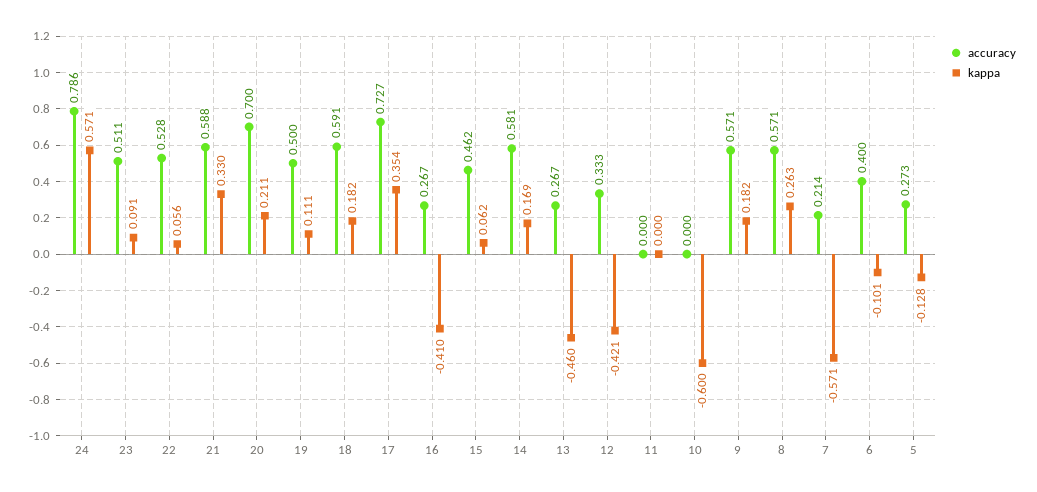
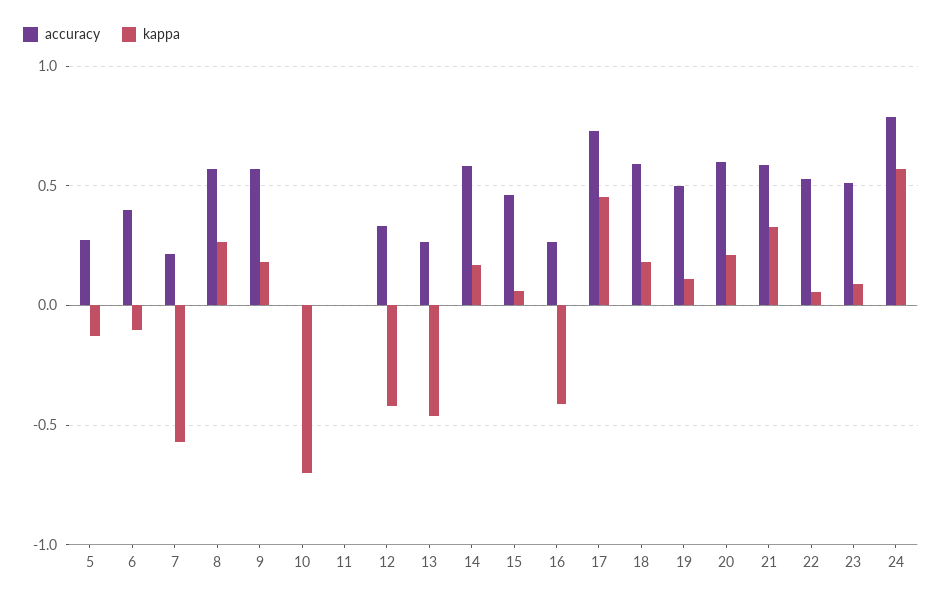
accuracy, 20: 0.7 -> 0.6
kappa, 17: 0.354 -> 0.45
kappa, 10: -0.6 -> -0.7

